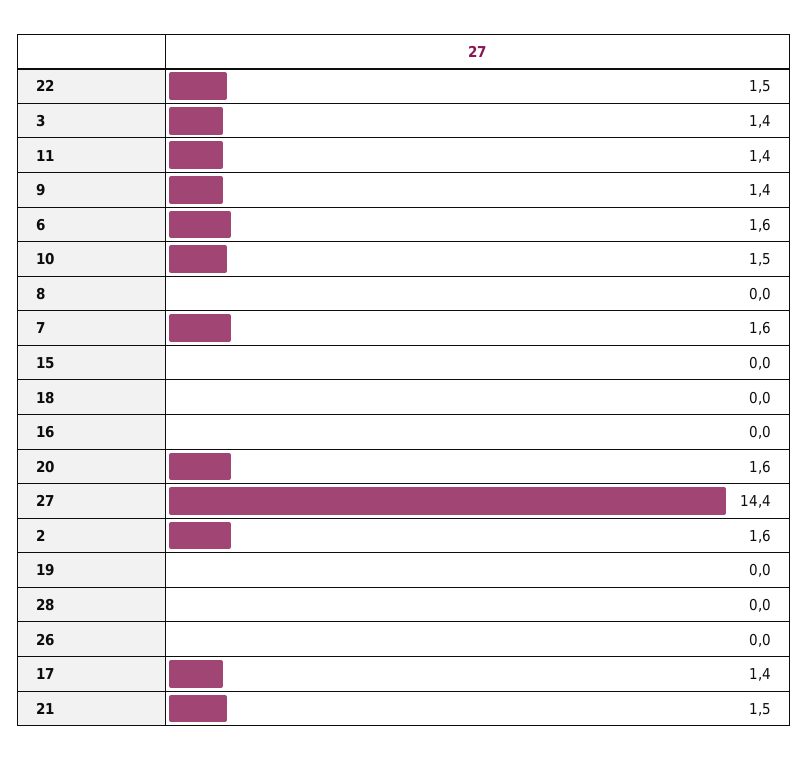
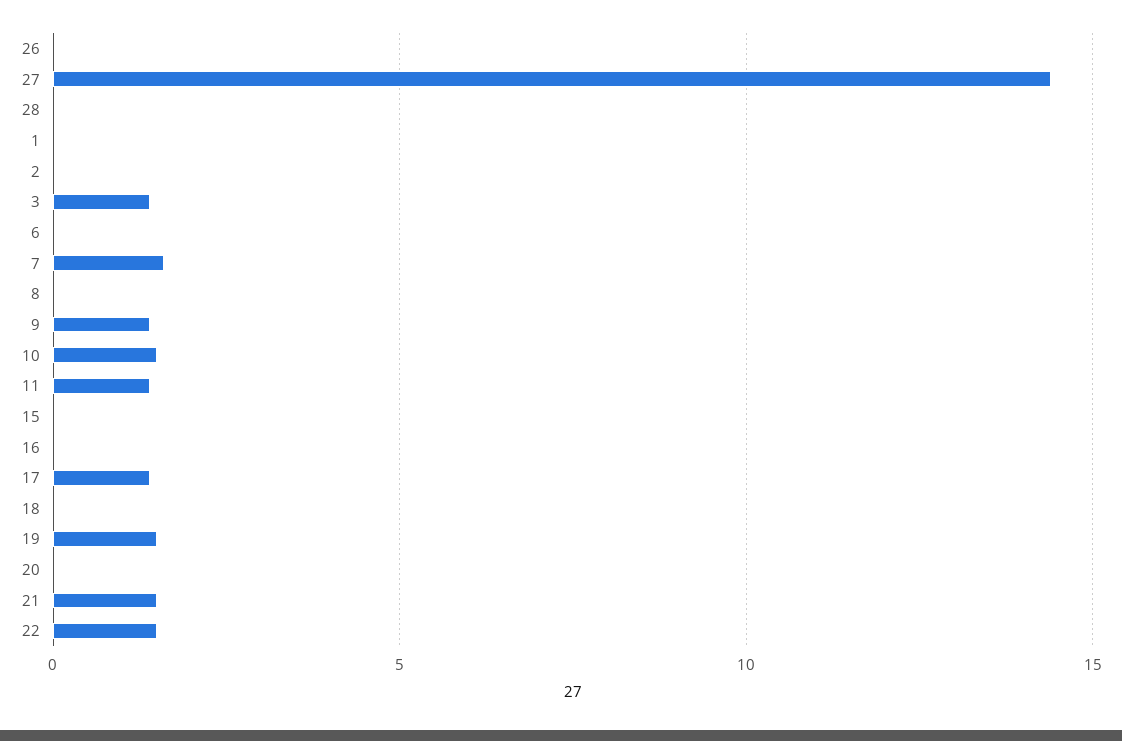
6: 1.6 -> 0
20: 1.6 -> 0
2: 1.6 -> 0
19: 0 -> 1.5
1: none -> 0

